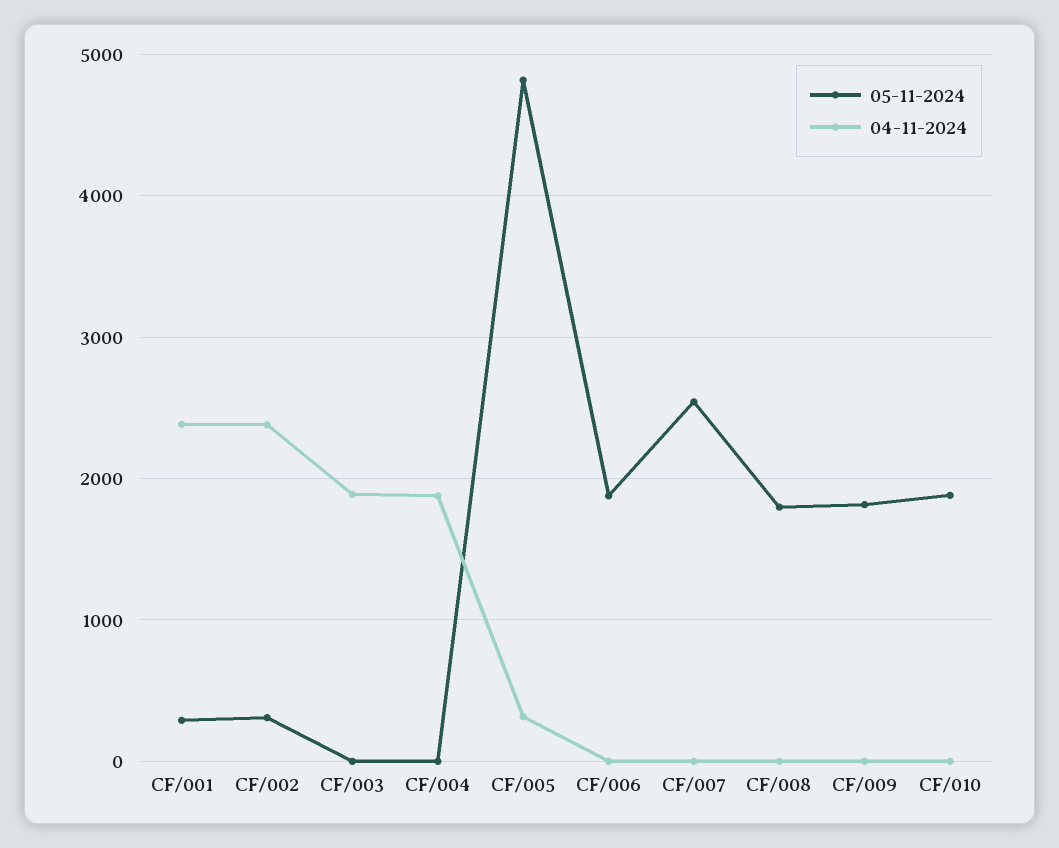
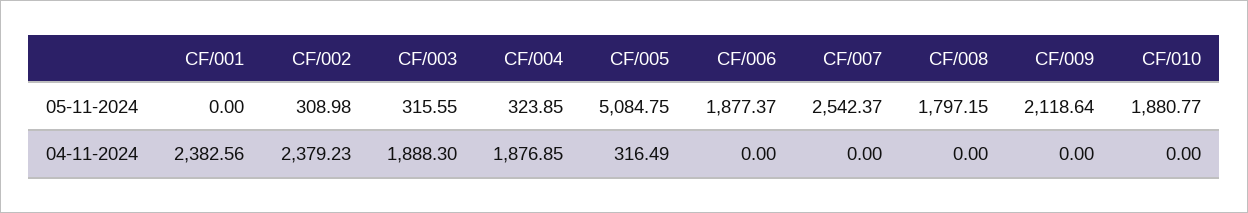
05-11-2024, CF/001: 300 -> 0
05-11-2024, CF/003: 0 -> 315.55
05-11-2024, CF/004: 0 -> 323.85
05-11-2024, CF/005: 4800 -> 5084.75
05-11-2024, CF/009: 1800 -> 2118.64

